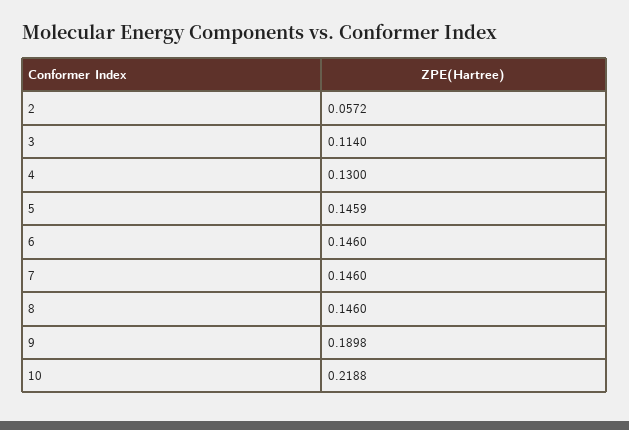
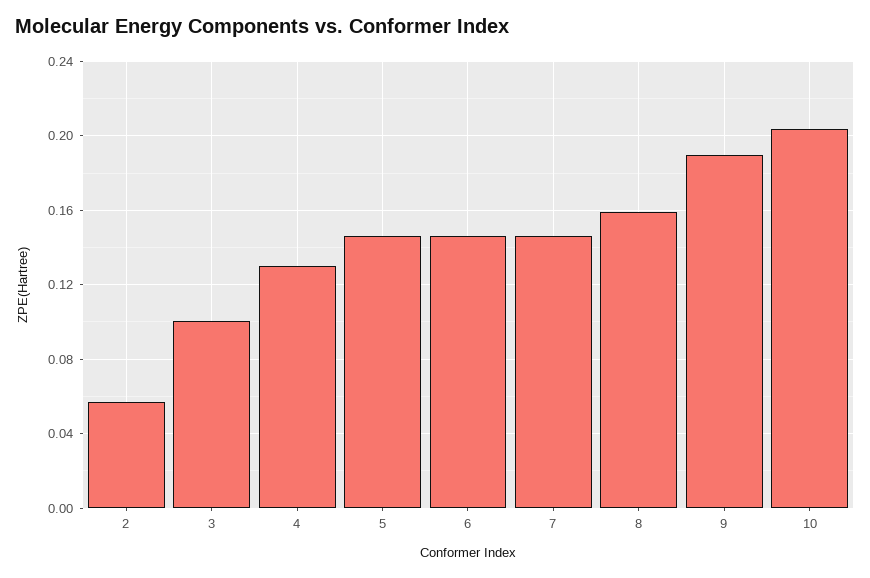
3: 0.114 -> 0.1
8: 0.146 -> 0.16
10: 0.2188 -> 0.205

